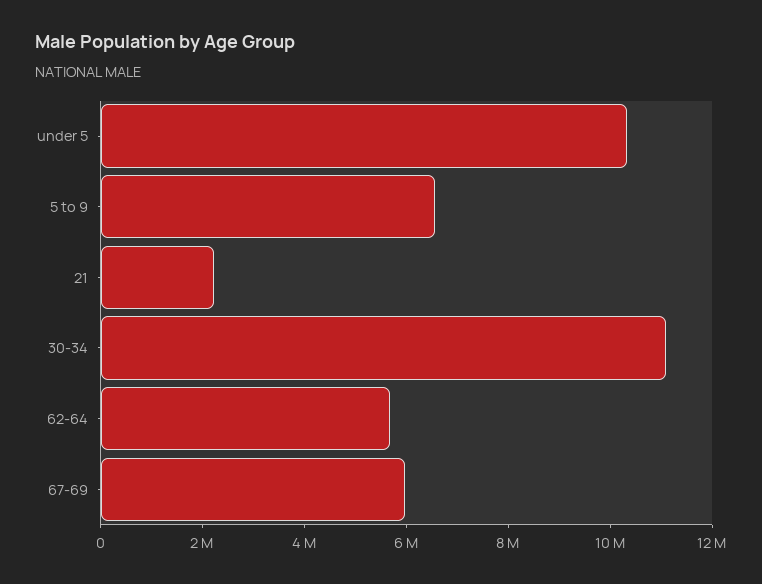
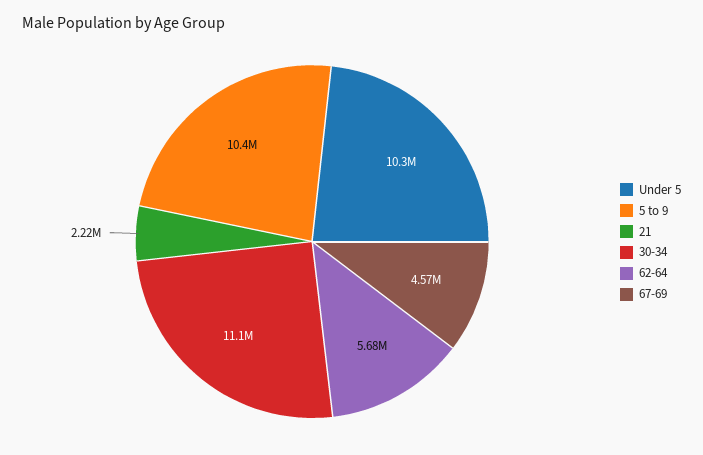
5 to 9: 6500000 -> 10400000
67-69: 6000000 -> 4570000

